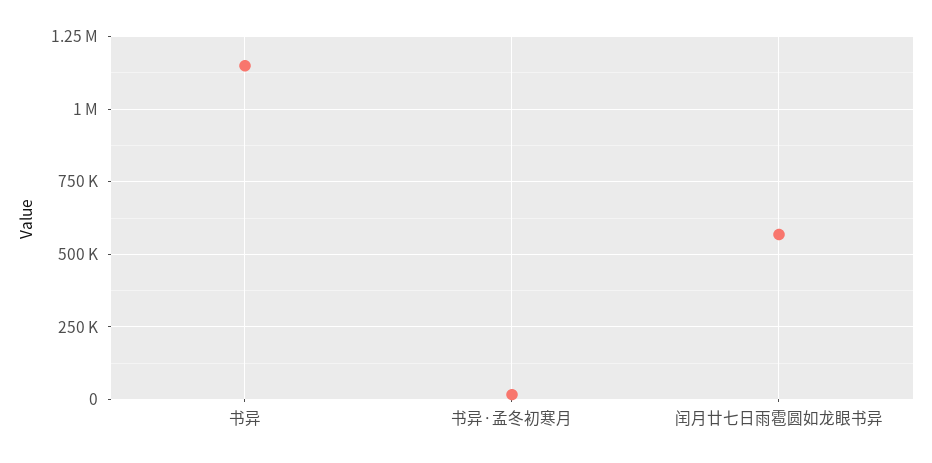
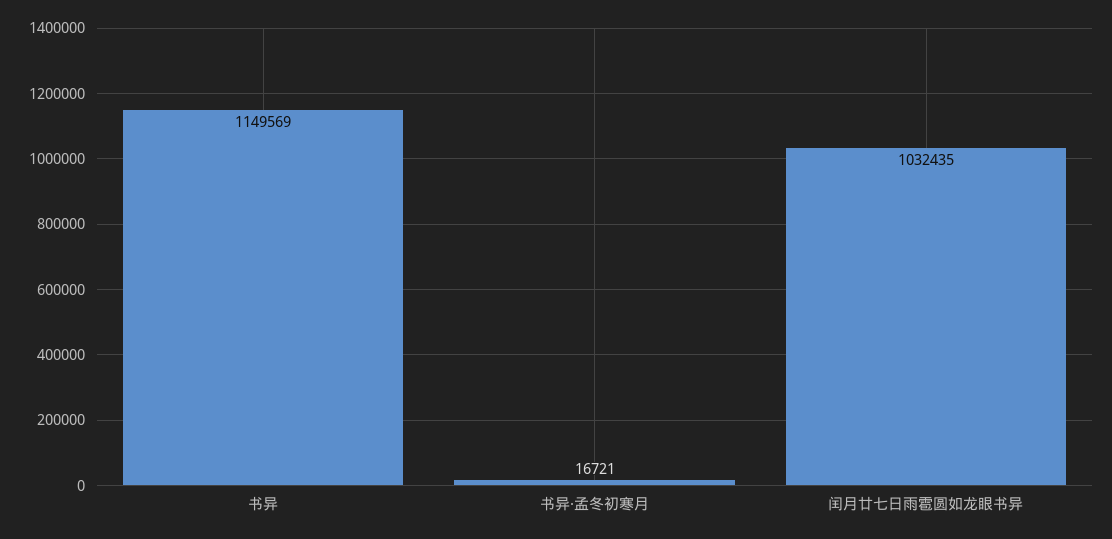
闰月廿七日雨雹圆如龙眼书异: 575000 -> 1032435

